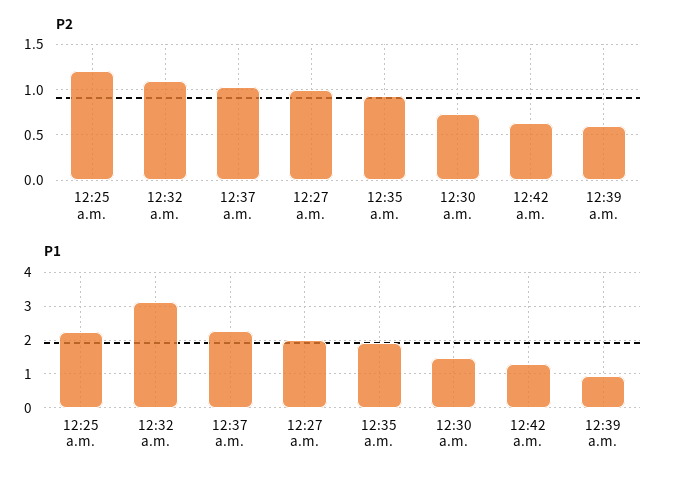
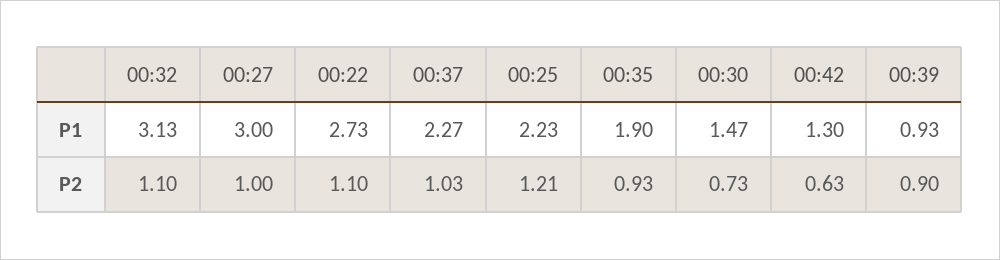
P2, 12:39 a.m.: 0.6 -> 0.9
P1, 12:27 a.m.: 2 -> 3
P1, 00:22: none -> 2.73
P2, 00:22: none -> 1.1

